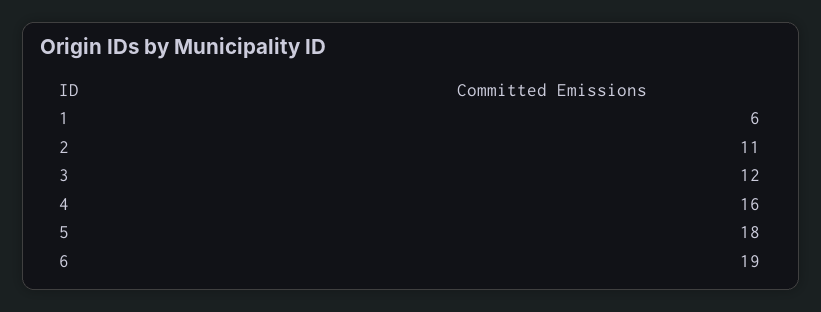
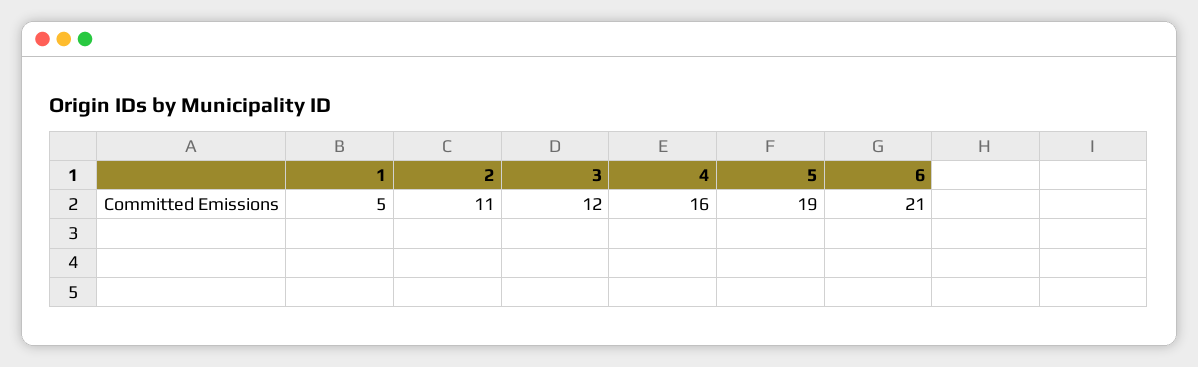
1: 6 -> 5
5: 18 -> 19
6: 19 -> 21

